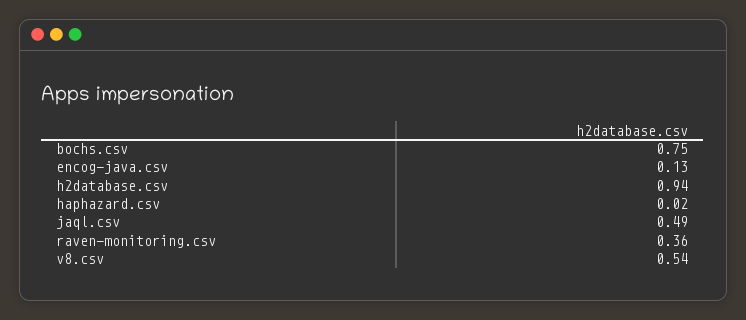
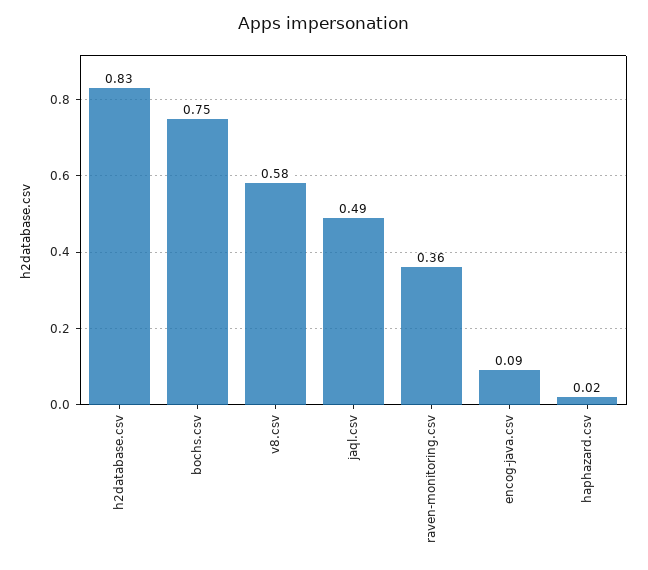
encog-java.csv: 0.13 -> 0.09
h2database.csv: 0.94 -> 0.83
v8.csv: 0.54 -> 0.58

